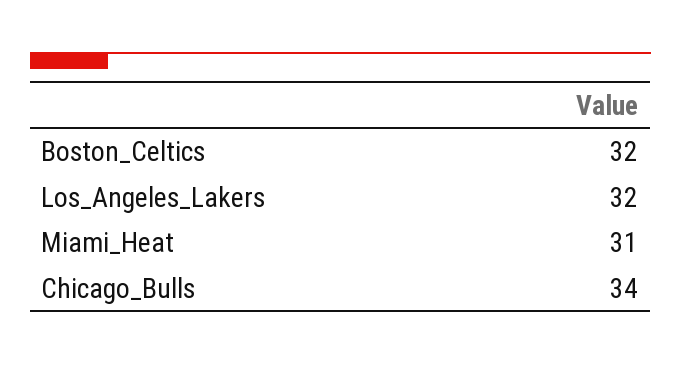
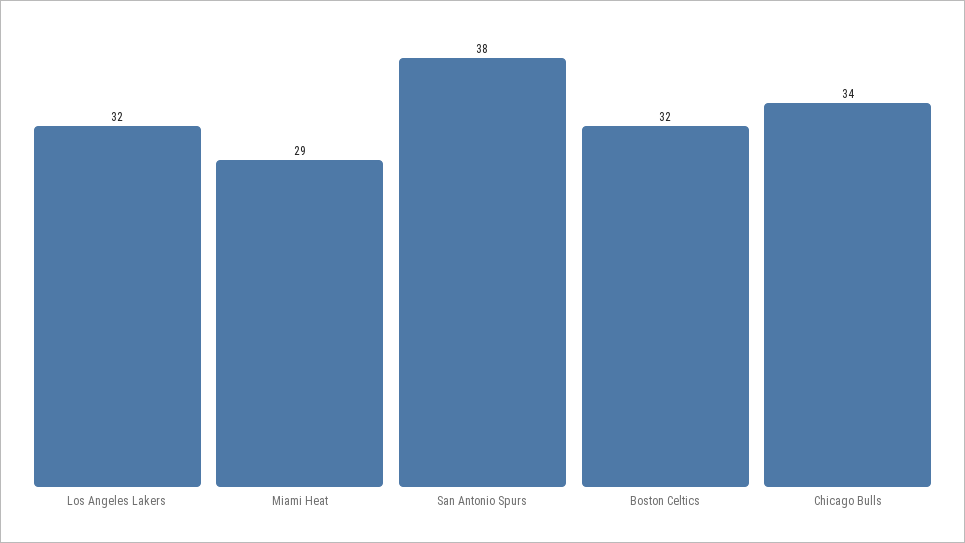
Miami_Heat: 31 -> 29
San Antonio Spurs: none -> 38

